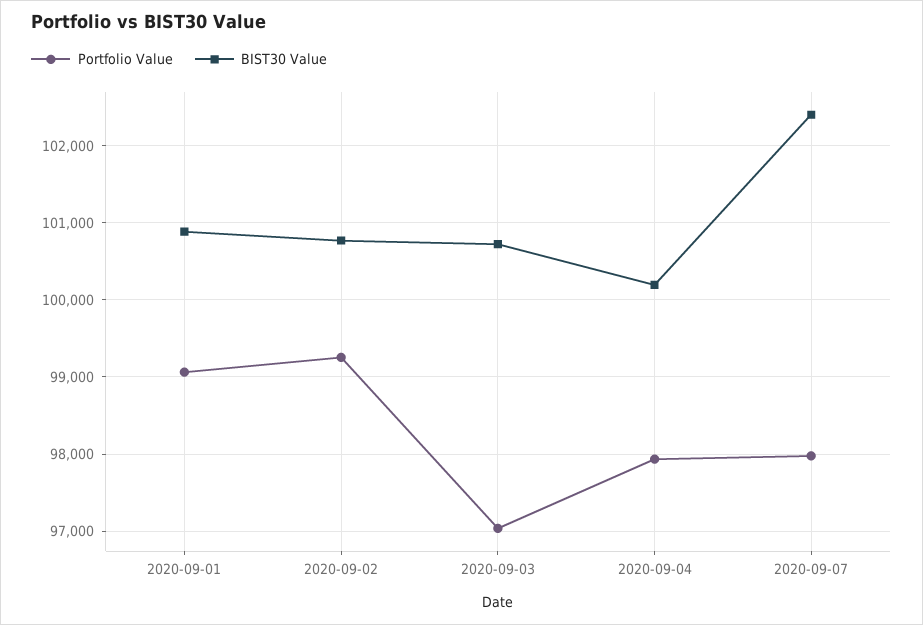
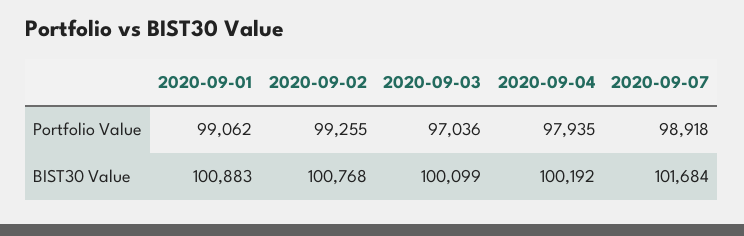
BIST30 Value, 2020-09-03: 100700 -> 100099
Portfolio Value, 2020-09-07: 98000 -> 98918
BIST30 Value, 2020-09-07: 102400 -> 101684

